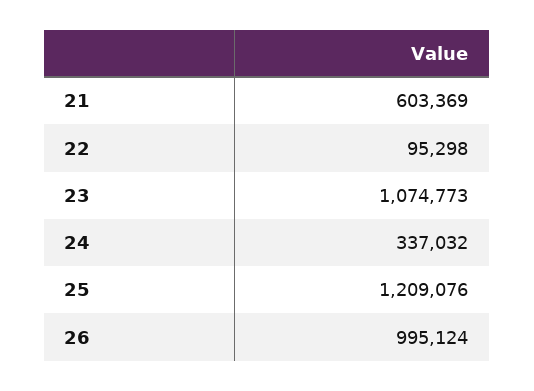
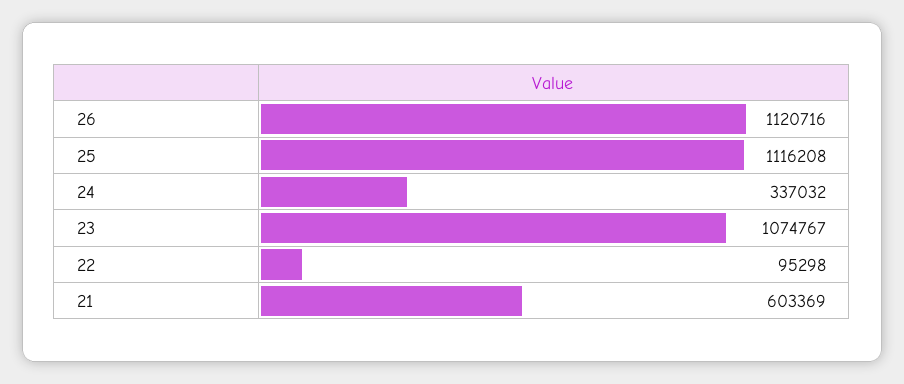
23: 1074773 -> 1074767
25: 1209076 -> 1116208
26: 995124 -> 1120716

